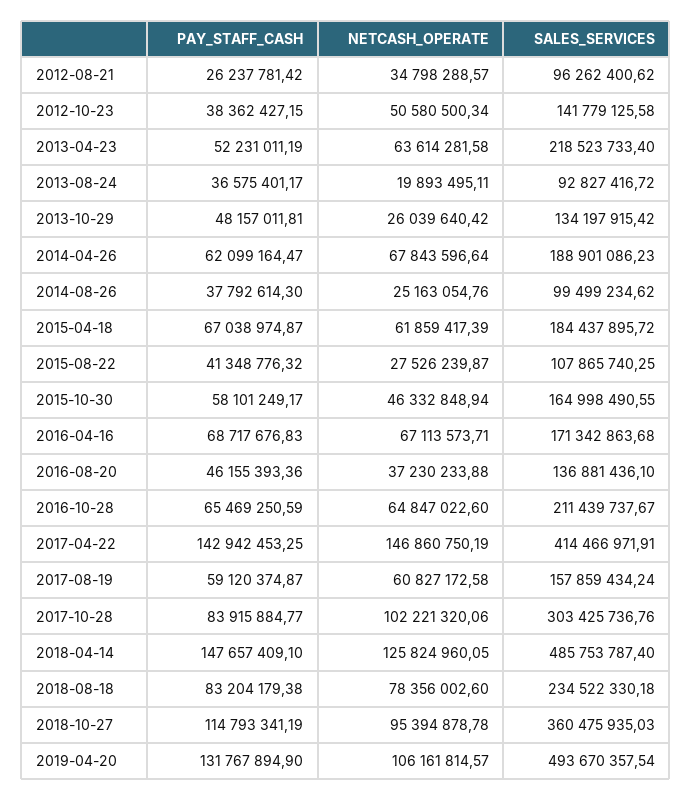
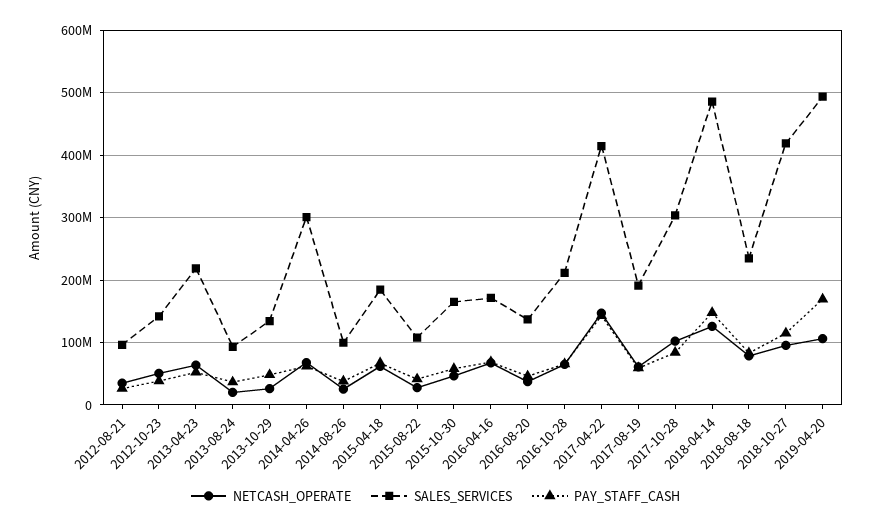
SALES_SERVICES, 2014-04-26: 188901086.23 -> 300000000
SALES_SERVICES, 2017-08-19: 157859434.24 -> 190000000
SALES_SERVICES, 2018-10-27: 360475935.03 -> 420000000
PAY_STAFF_CASH, 2019-04-20: 131767894.9 -> 170000000

